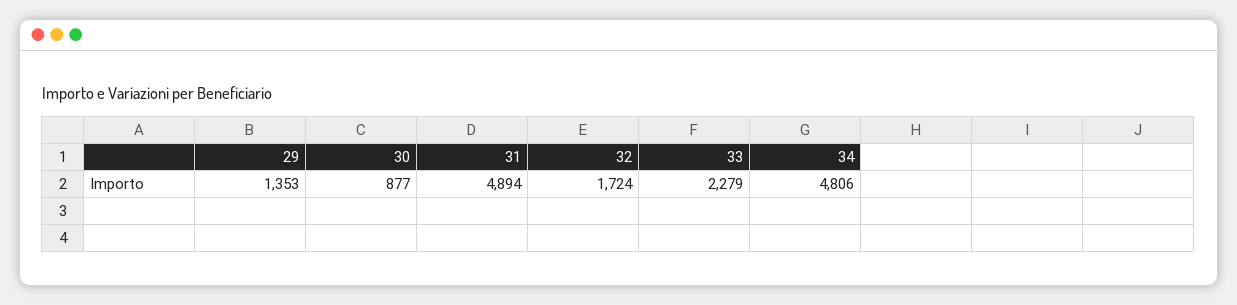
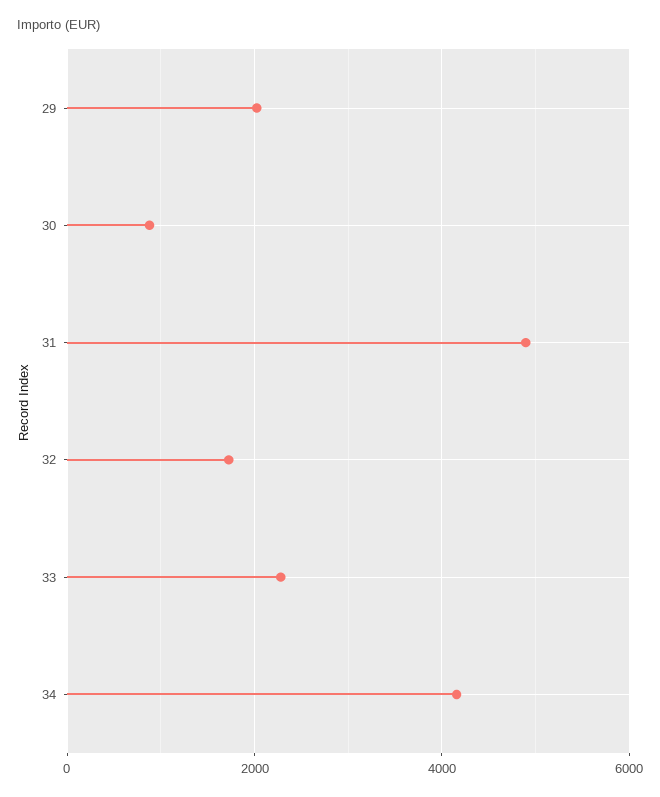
29: 1353 -> 2000
34: 4806 -> 4200

